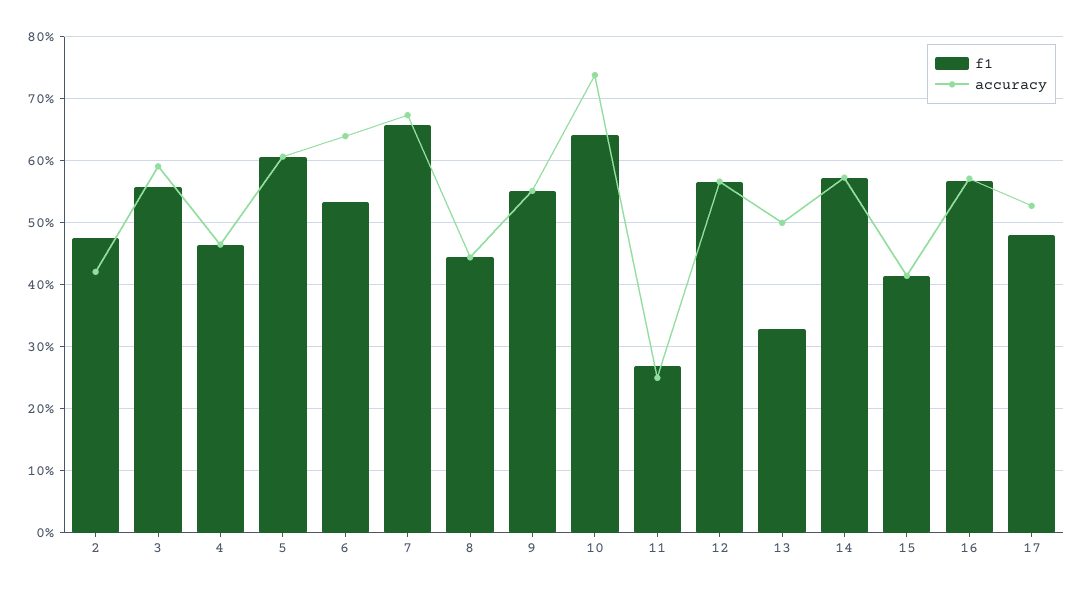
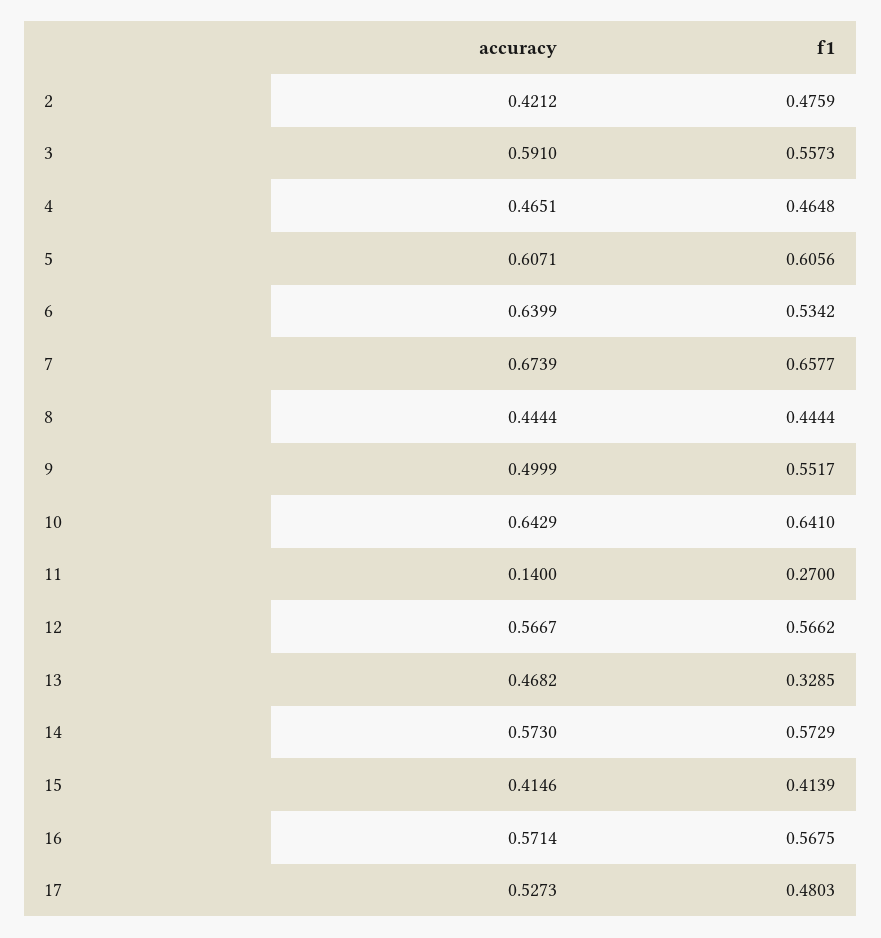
accuracy, 9: 0.55 -> 0.4999
accuracy, 10: 0.74 -> 0.6429
accuracy, 11: 0.25 -> 0.14
accuracy, 13: 0.5 -> 0.4682

